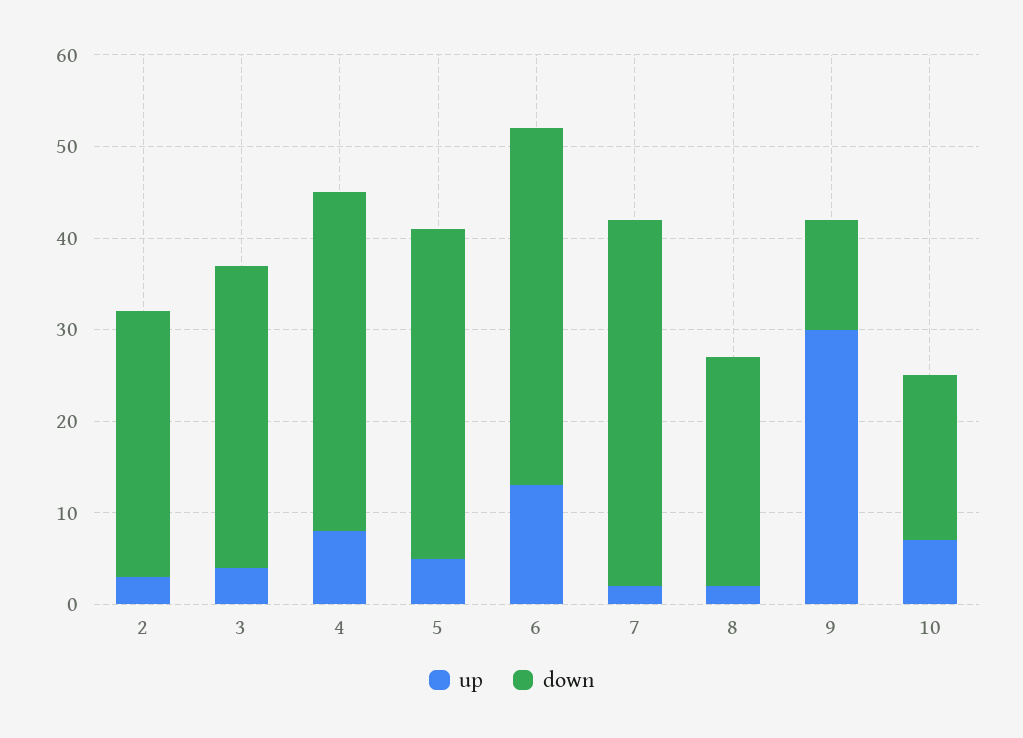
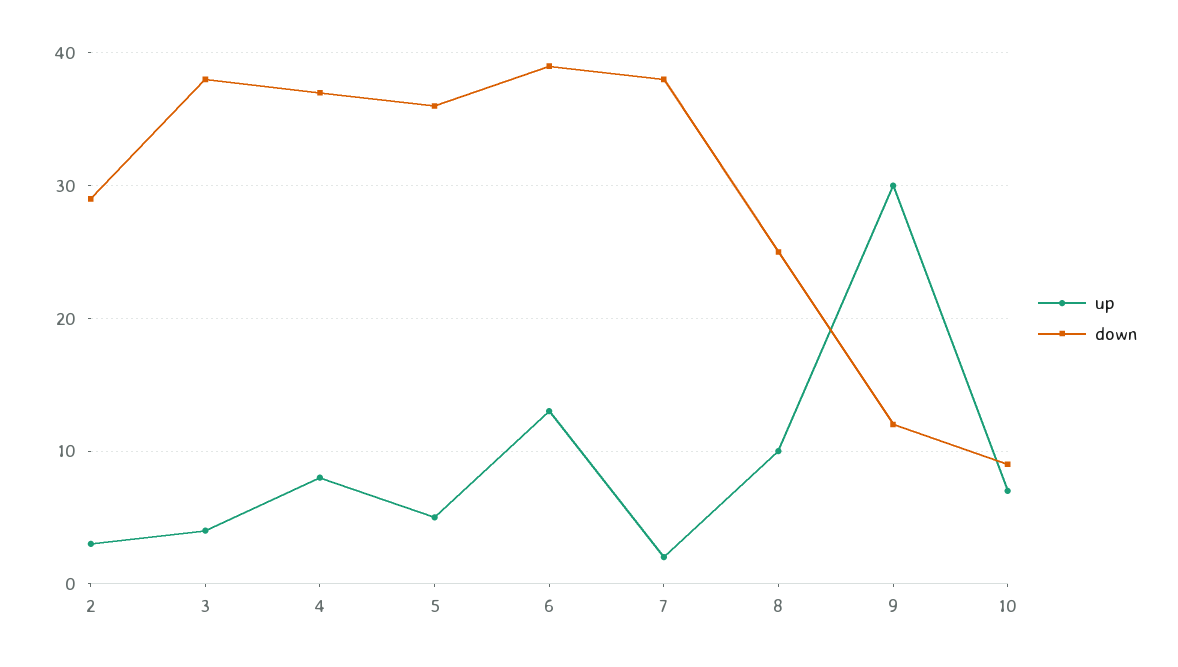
down, 3: 33 -> 38
down, 7: 40 -> 38
up, 8: 2 -> 10
down, 10: 18 -> 9

